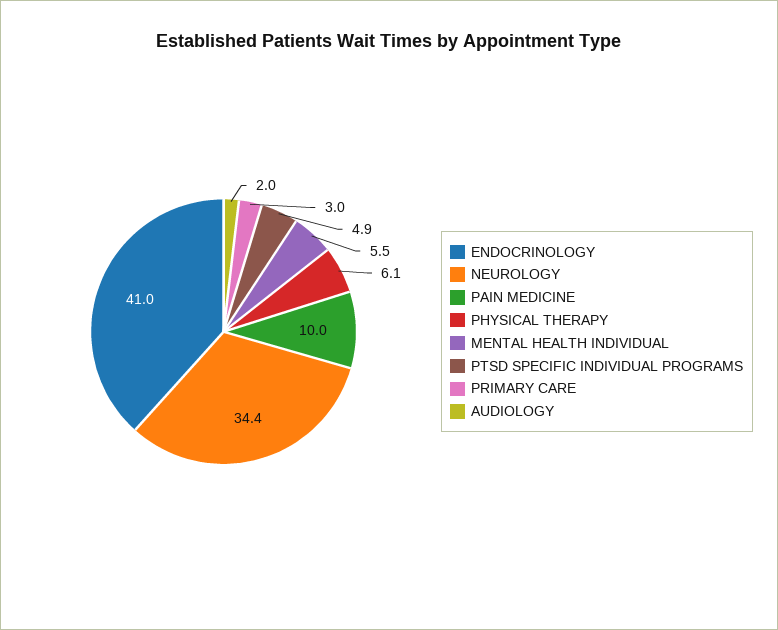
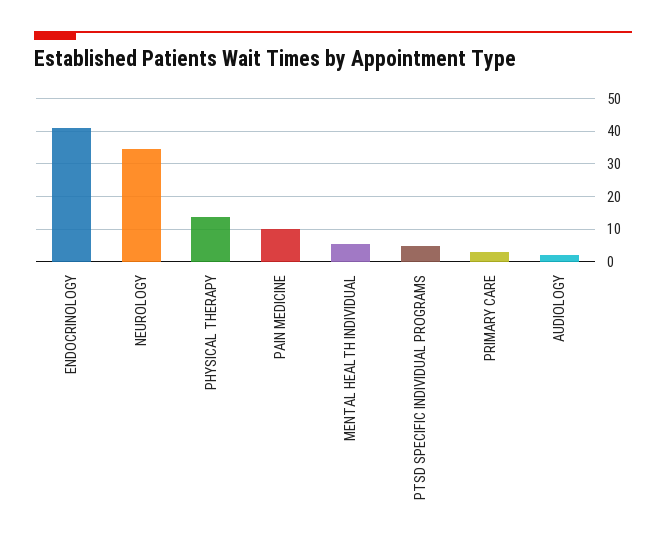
PHYSICAL THERAPY: 6.1 -> 14

